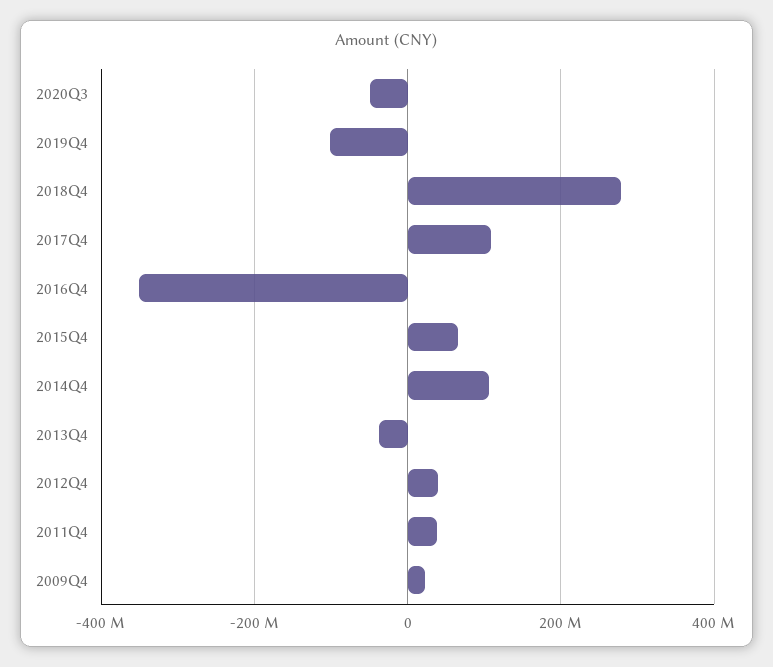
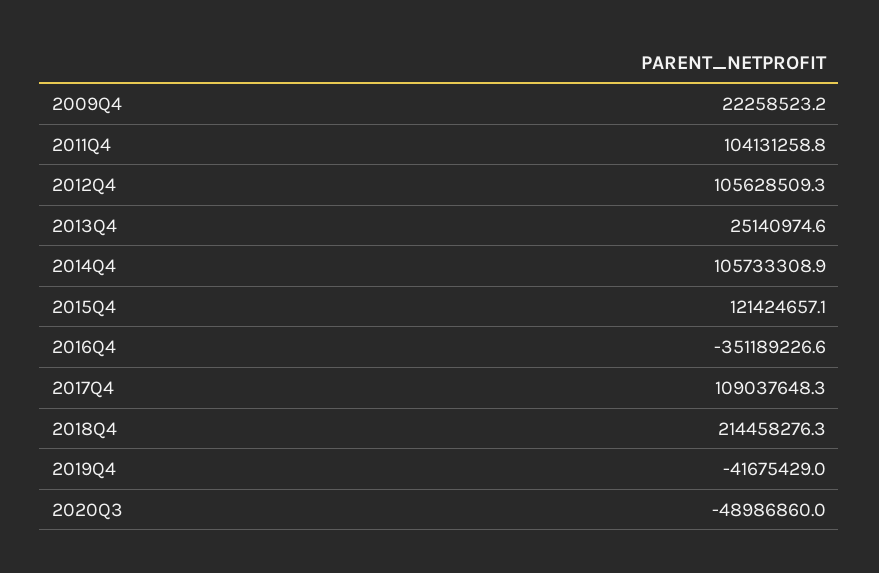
2019Q4: -100000000 -> -41675429
2018Q4: 280000000 -> 214458276.3
2015Q4: 60000000 -> 121424657.1
2013Q4: -40000000 -> 25140974.6
2012Q4: 40000000 -> 105628509.3
2011Q4: 40000000 -> 104131258.8

